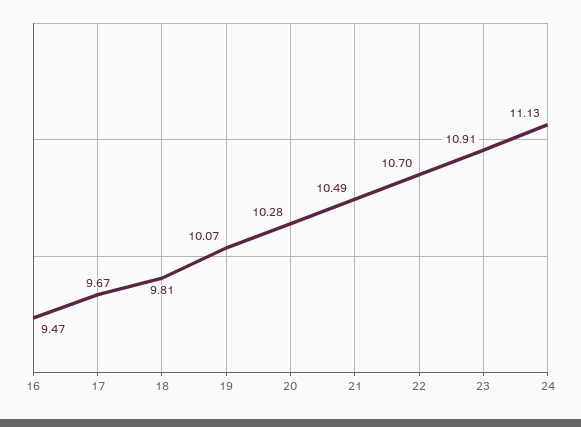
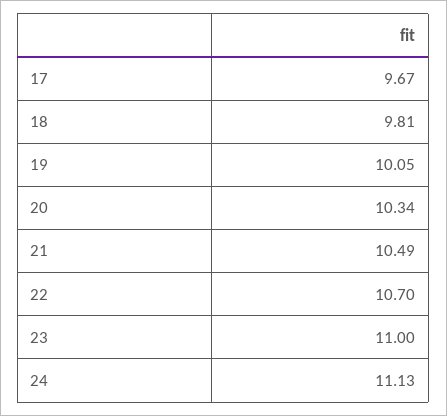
16: 9.47 -> none
19: 10.07 -> 10.05
20: 10.28 -> 10.34
23: 10.91 -> 11

